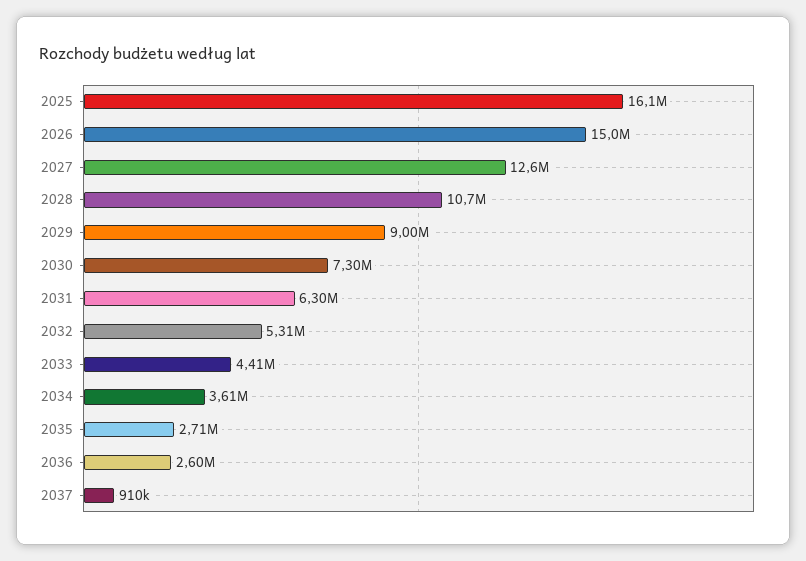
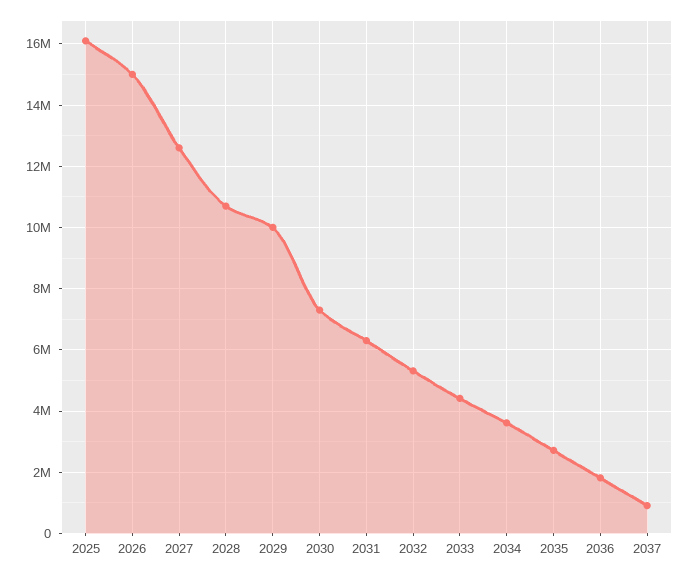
2029: 9000000 -> 10000000
2036: 2600000 -> 1800000

